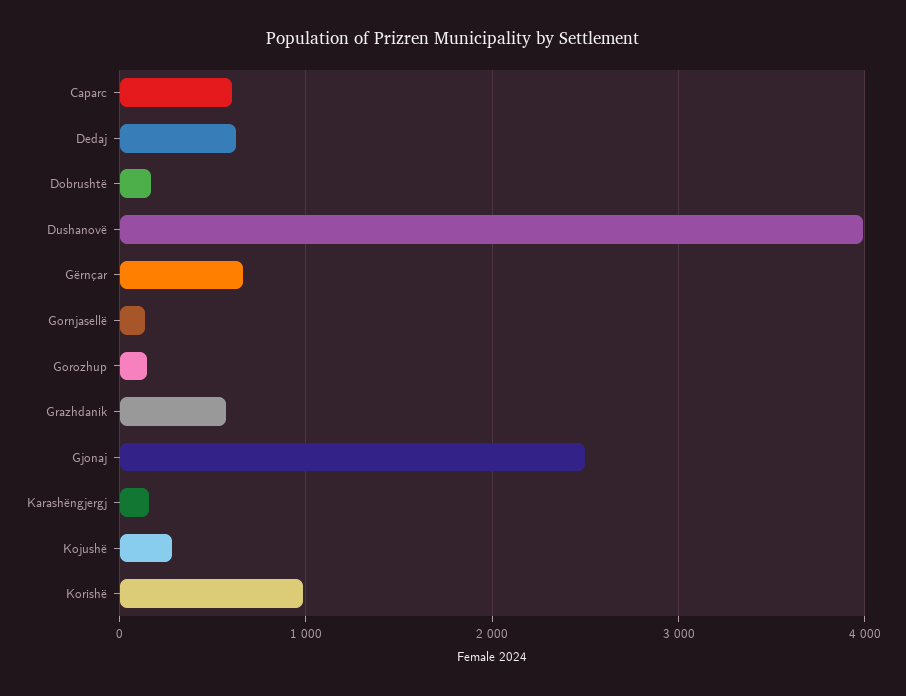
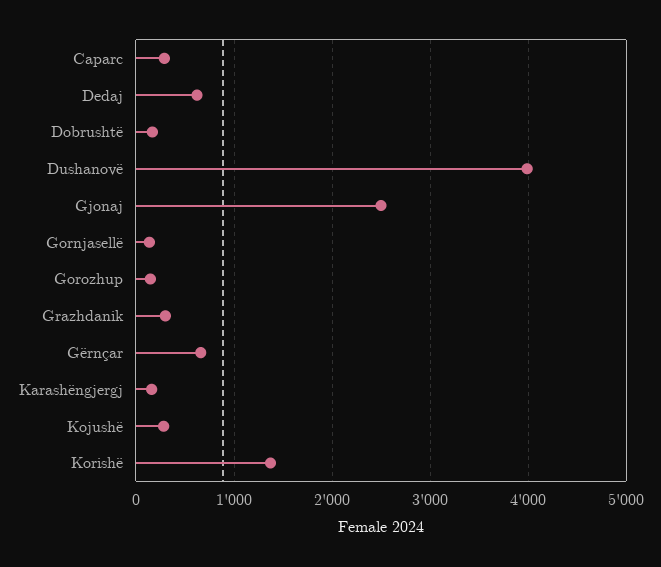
Caparc: 600 -> 300
Grazhdanik: 600 -> 300
Korishë: 1000 -> 1400

